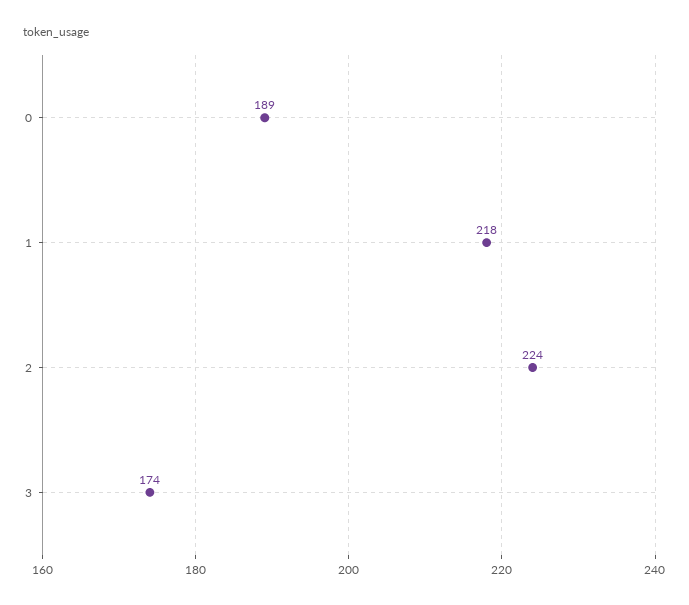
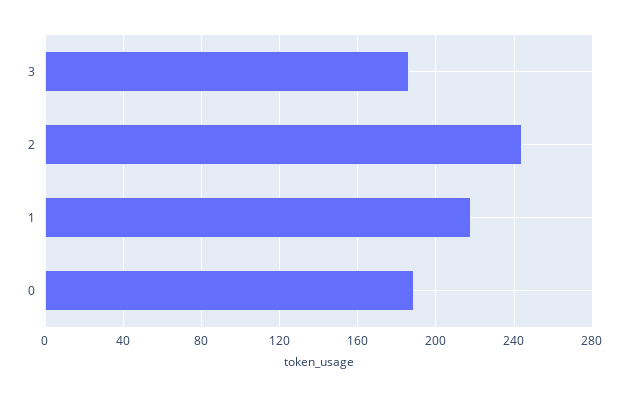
2: 224 -> 245
3: 174 -> 185

